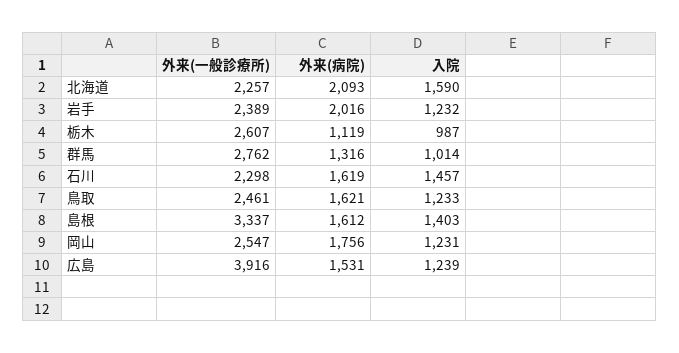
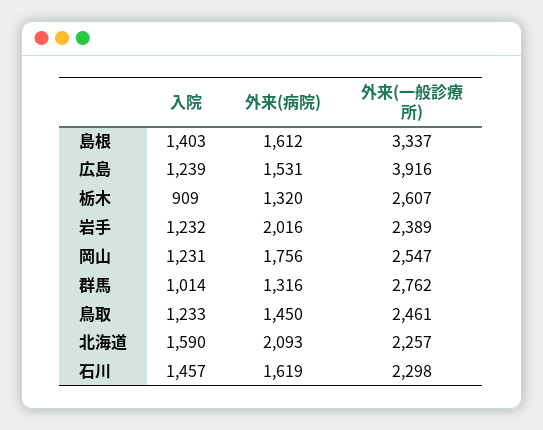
外来(病院), 栃木: 1119 -> 1320
入院, 栃木: 987 -> 909
外来(病院), 鳥取: 1621 -> 1450

